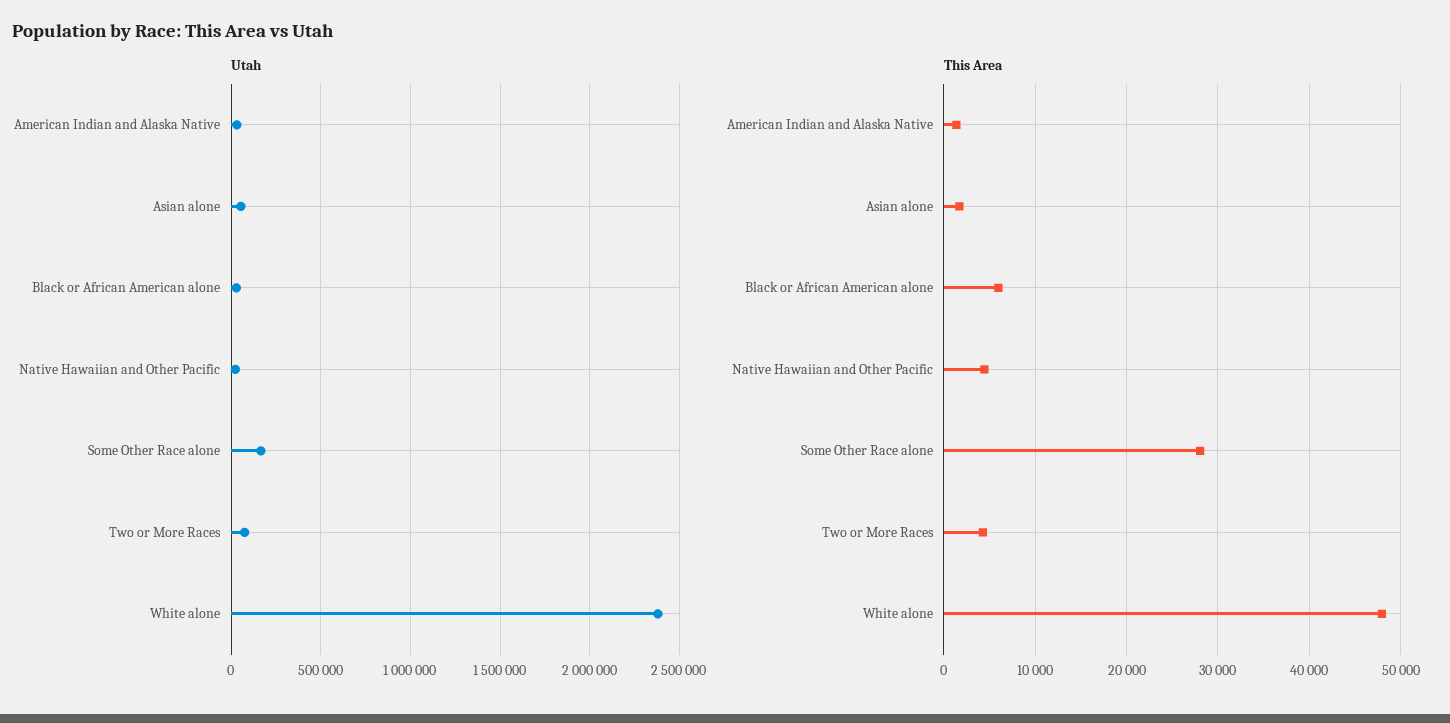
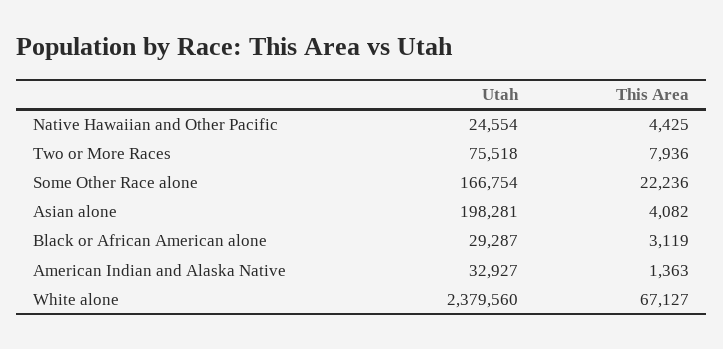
Utah, Asian alone: 50000 -> 198281
This Area, Asian alone: 2000 -> 4082
This Area, Black or African American alone: 6000 -> 3119
This Area, Some Other Race alone: 28000 -> 22236
This Area, Two or More Races: 4000 -> 7936
This Area, White alone: 48000 -> 67127

